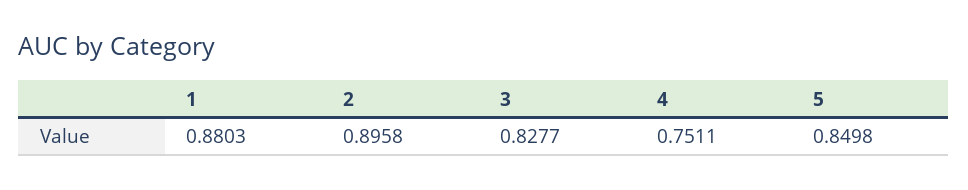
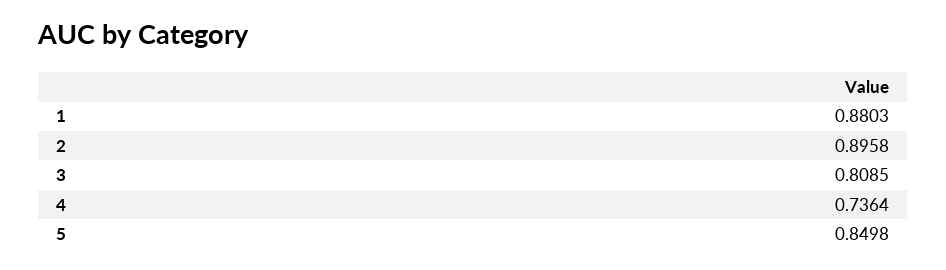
3: 0.8277 -> 0.8085
4: 0.7511 -> 0.7364

